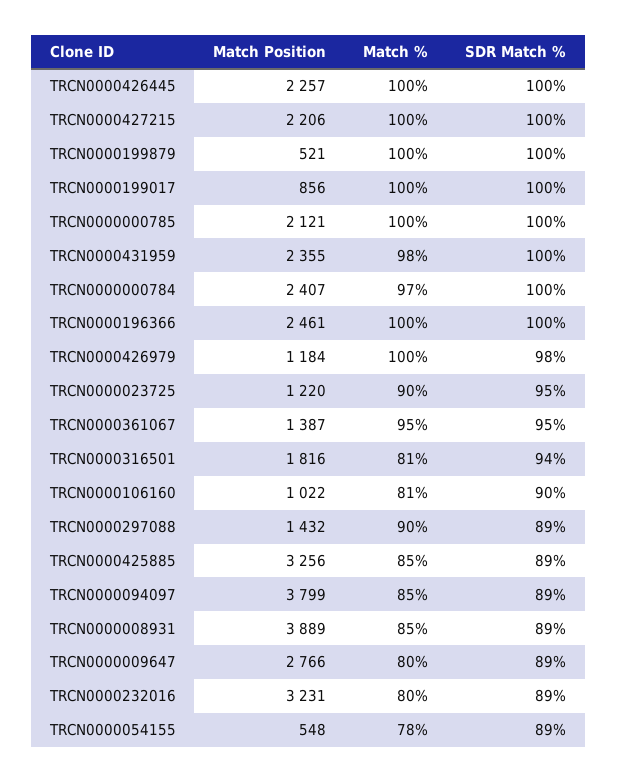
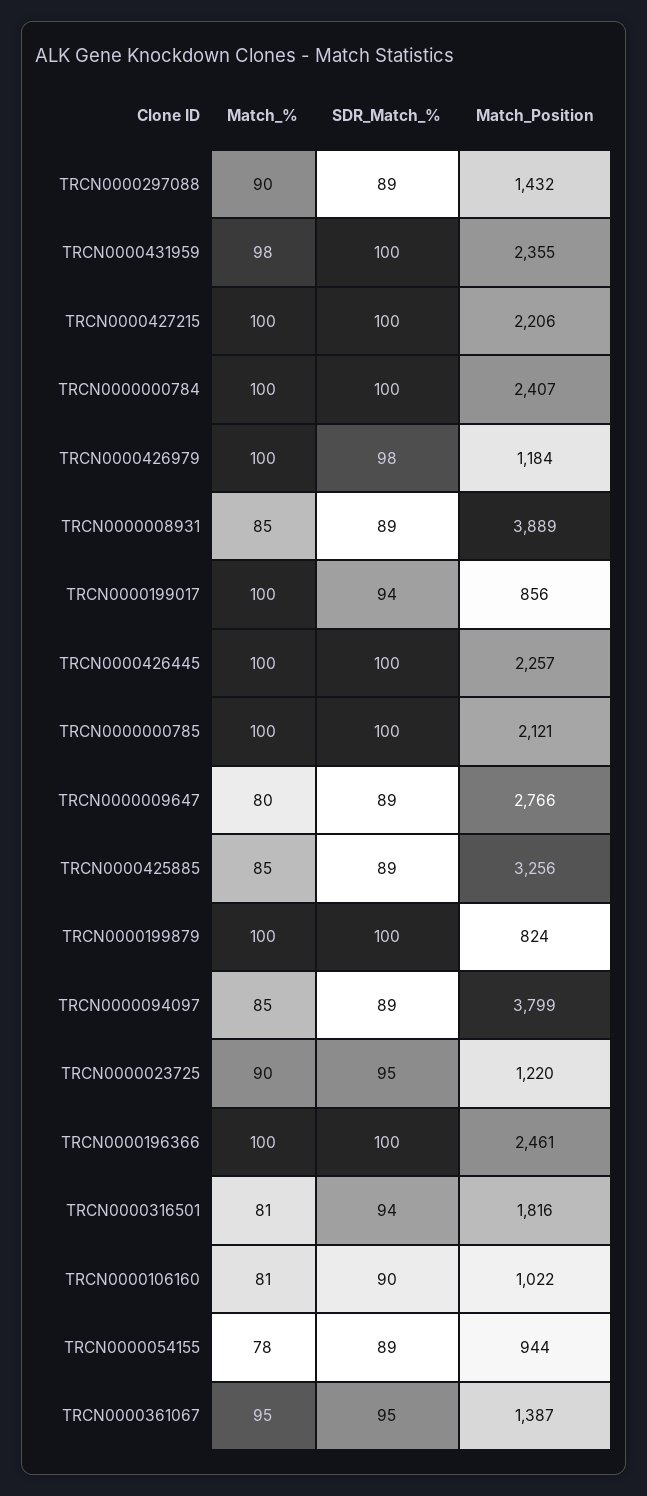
Match Position, TRCN0000199879: 521 -> 824
SDR Match %, TRCN0000199017: 100 -> 94
Match %, TRCN0000000784: 97 -> 100
Match Position, TRCN0000232016: 3231 -> none
Match %, TRCN0000232016: 80 -> none
SDR Match %, TRCN0000232016: 89 -> none
Match Position, TRCN0000054155: 548 -> 944

